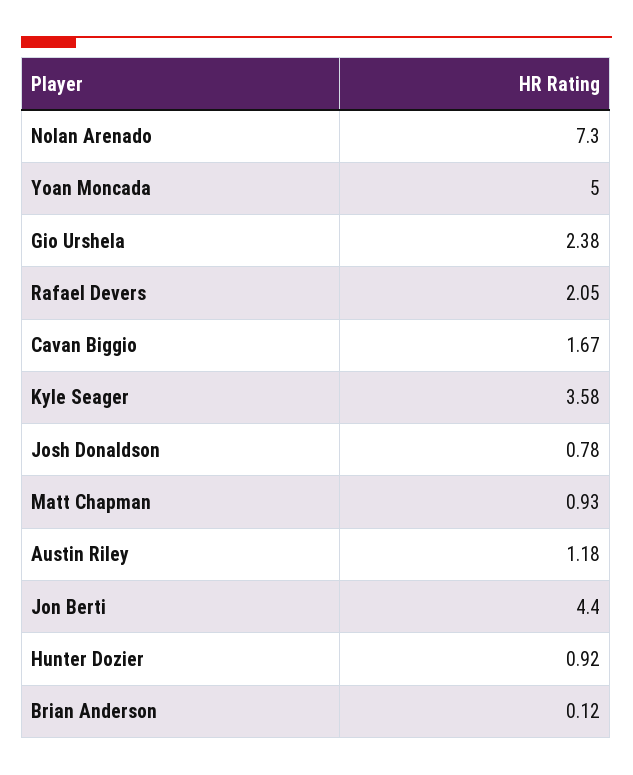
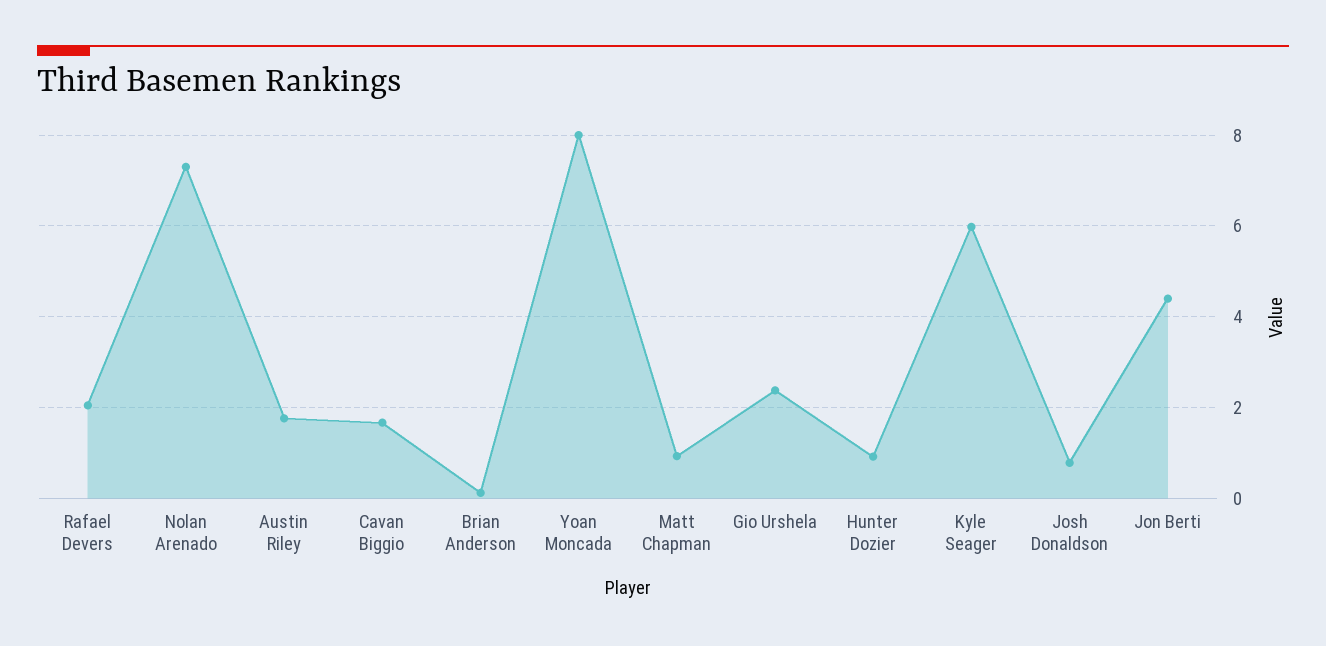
Yoan Moncada: 5 -> 8
Kyle Seager: 3.58 -> 6
Austin Riley: 1.18 -> 1.8

